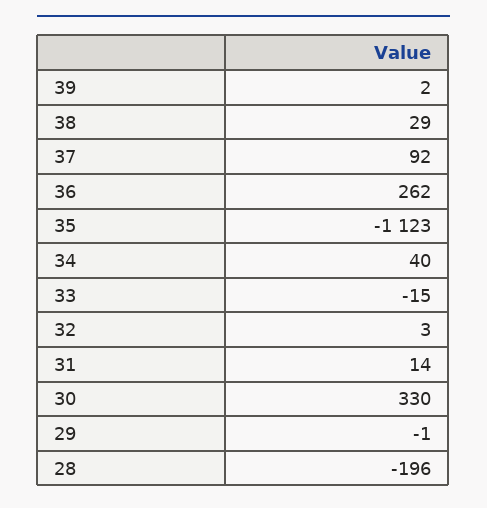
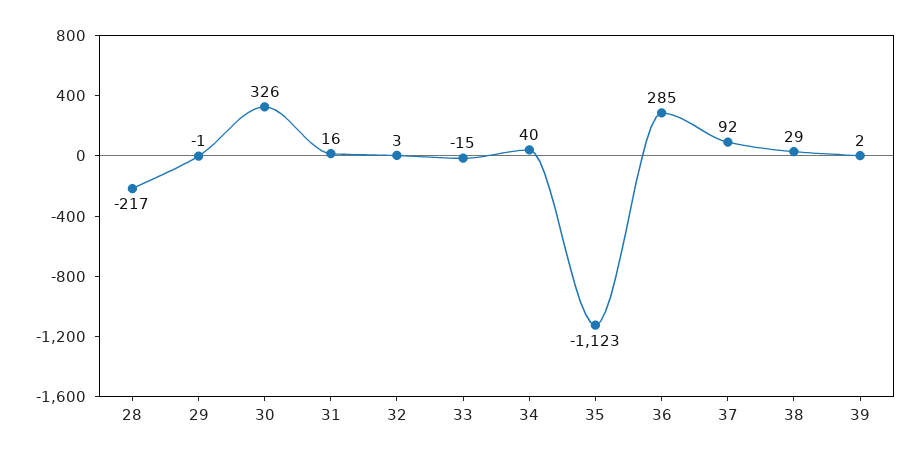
36: 262 -> 285
31: 14 -> 16
30: 330 -> 326
28: -196 -> -217

